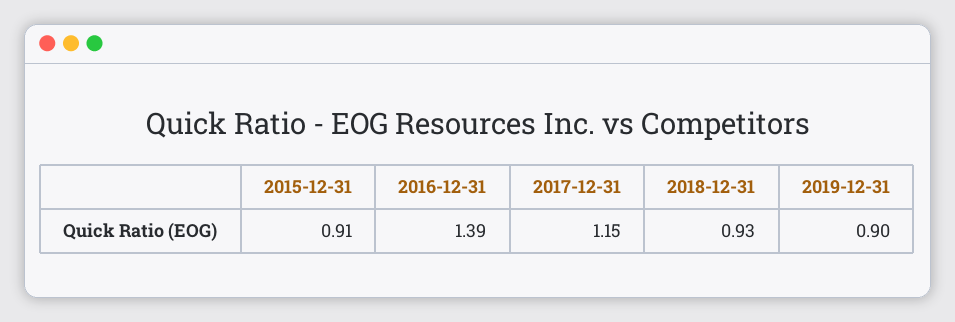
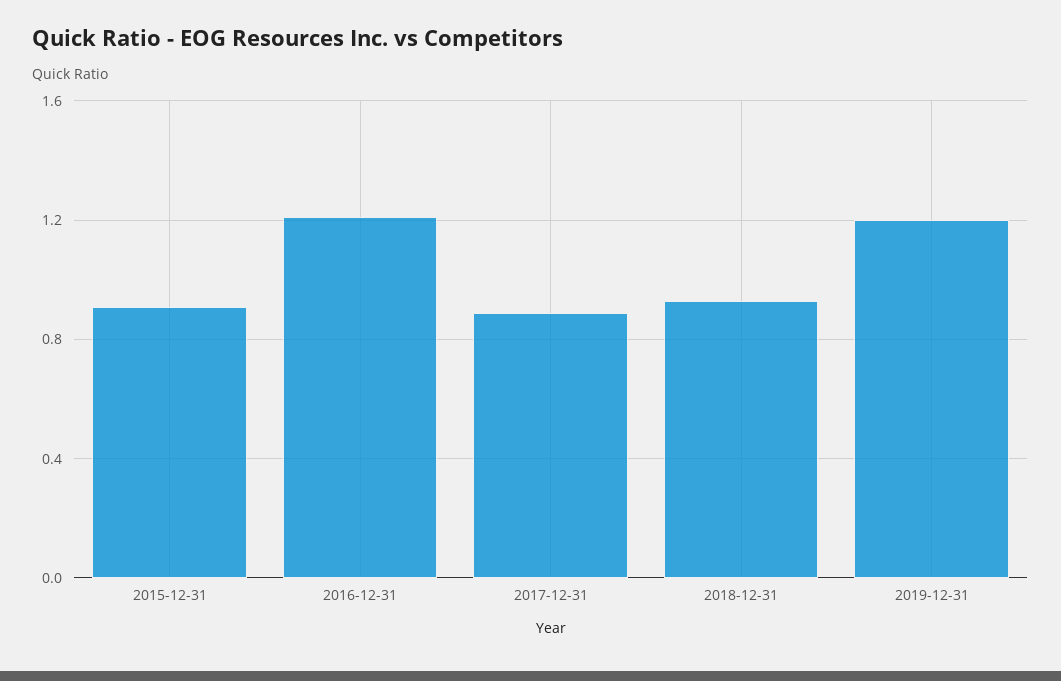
2016-12-31: 1.39 -> 1.2
2017-12-31: 1.15 -> 0.9
2019-12-31: 0.9 -> 1.2

